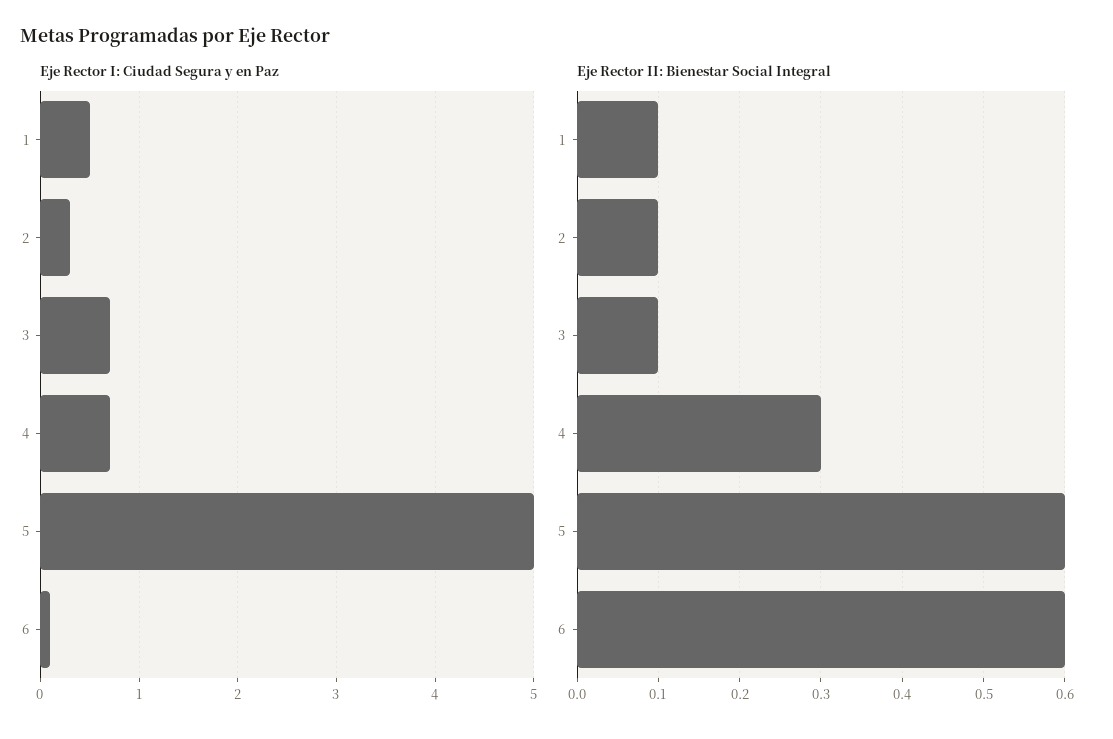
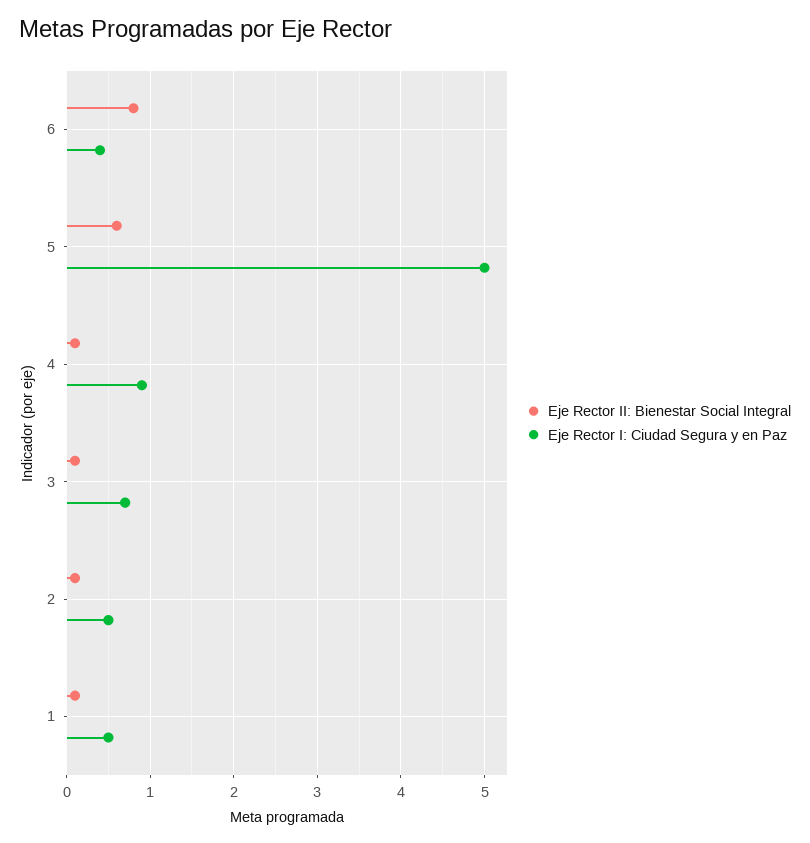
Eje Rector I: Ciudad Segura y en Paz, 2: 0.3 -> 0.5
Eje Rector I: Ciudad Segura y en Paz, 4: 0.7 -> 0.9
Eje Rector I: Ciudad Segura y en Paz, 6: 0.1 -> 0.4
Eje Rector II: Bienestar Social Integral, 4: 0.3 -> 0.1
Eje Rector II: Bienestar Social Integral, 6: 0.6 -> 0.8

